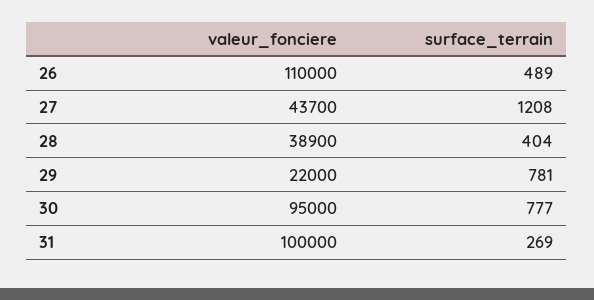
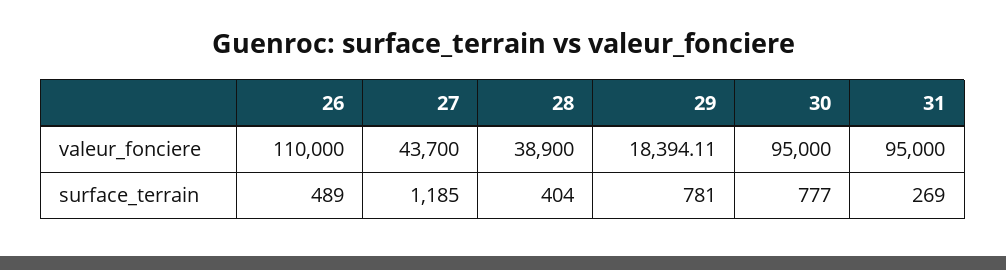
surface_terrain, 27: 1208 -> 1185
valeur_fonciere, 29: 22000 -> 18394.11
valeur_fonciere, 31: 100000 -> 95000

